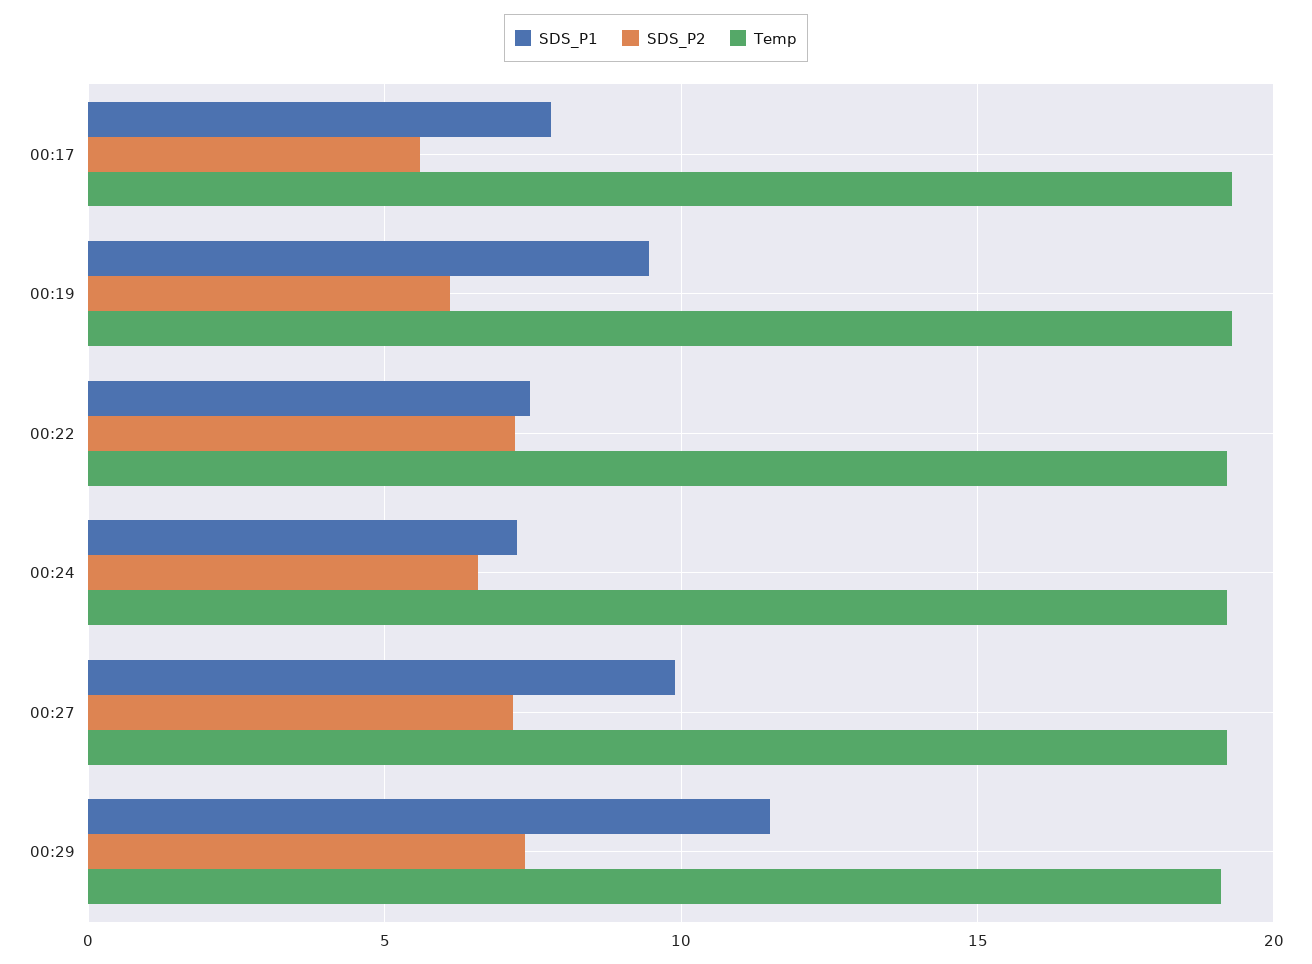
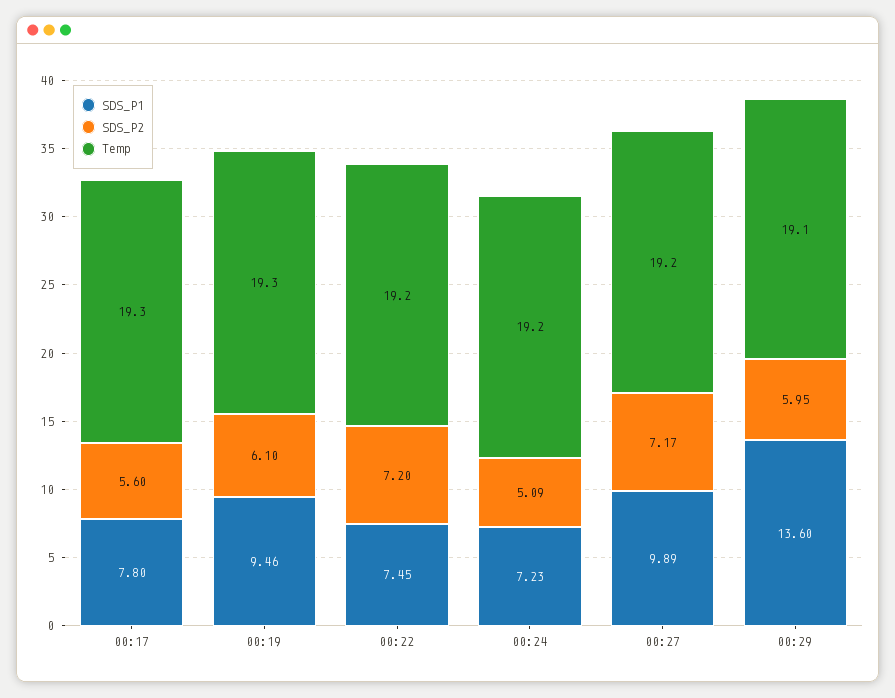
SDS_P2, 00:24: 6.5 -> 5.09
SDS_P1, 00:29: 11.5 -> 13.6
SDS_P2, 00:29: 7.5 -> 5.95

